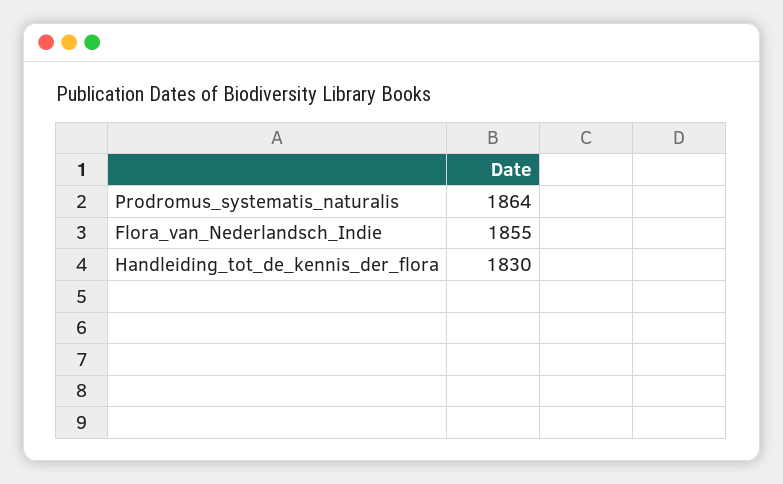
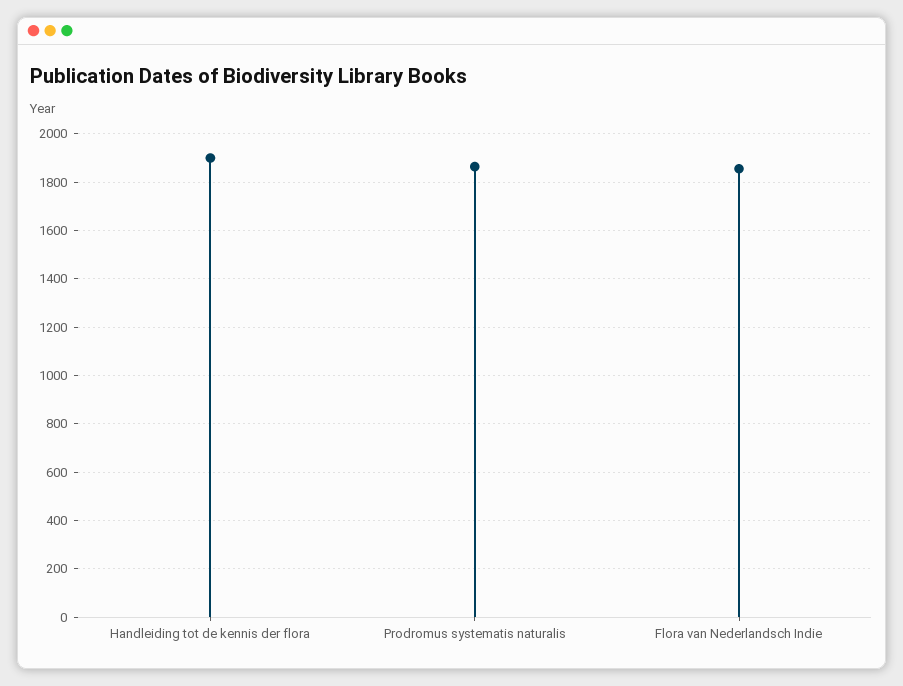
Handleiding_tot_de_kennis_der_flora: 1830 -> 1900

